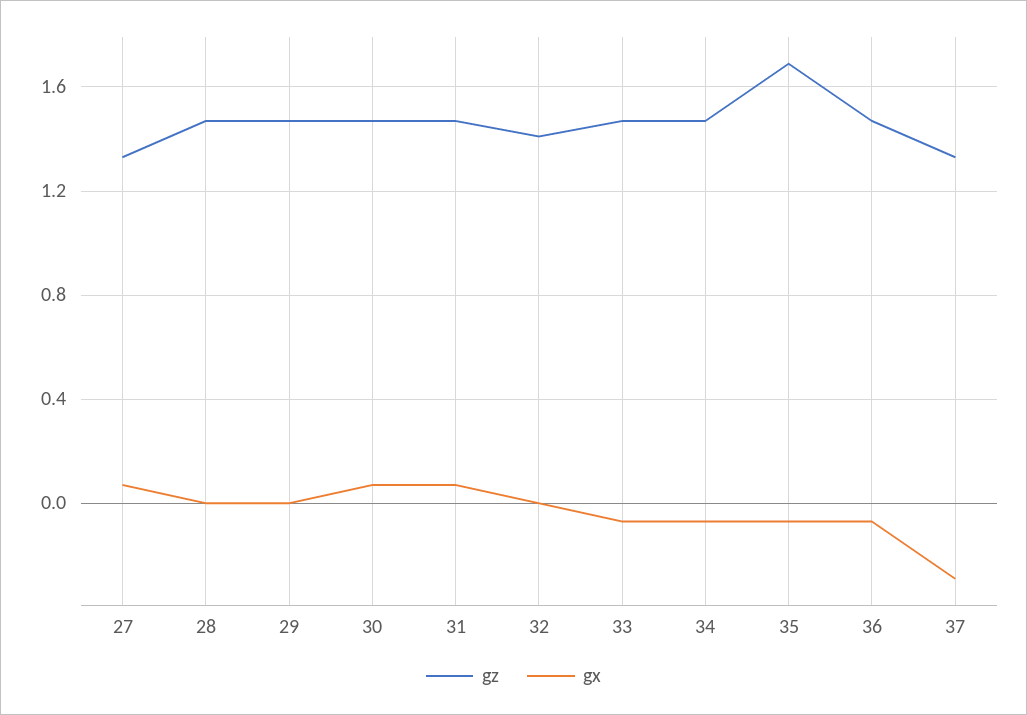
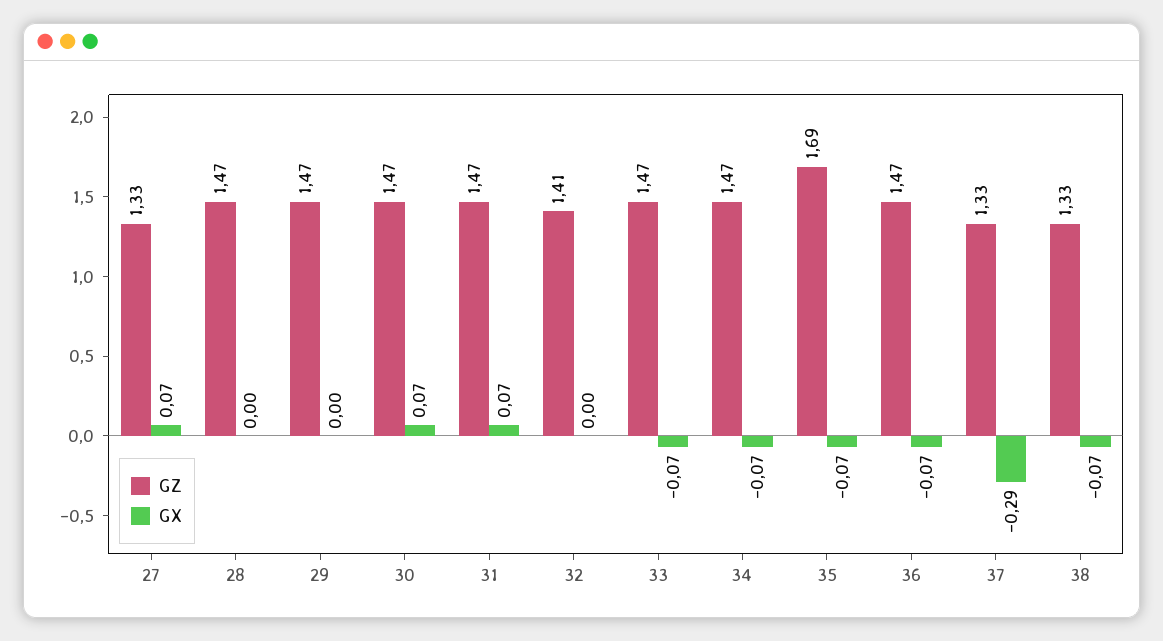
gz, 38: none -> 1.33
gx, 38: none -> -0.07

